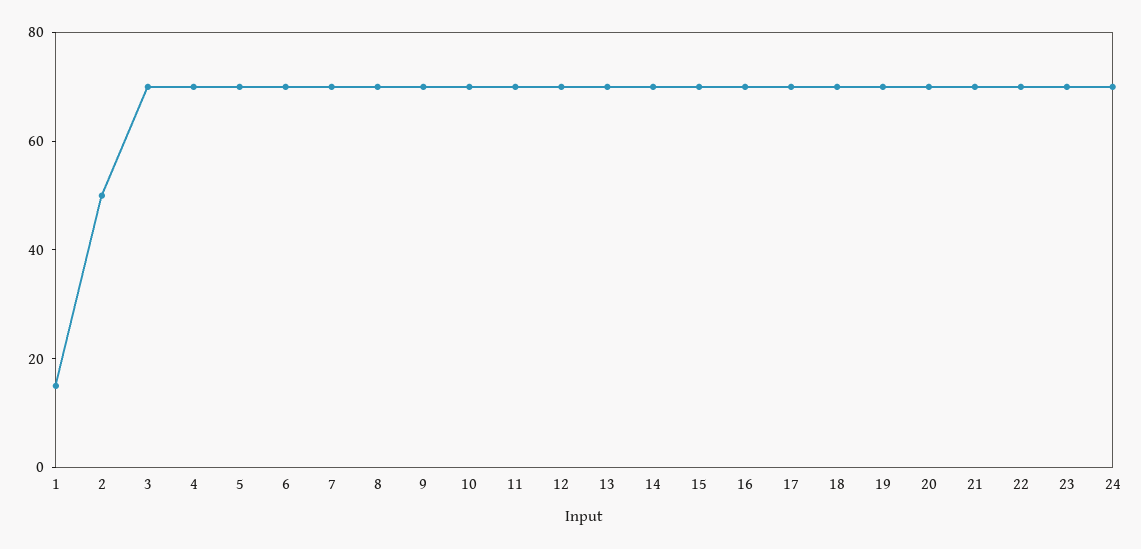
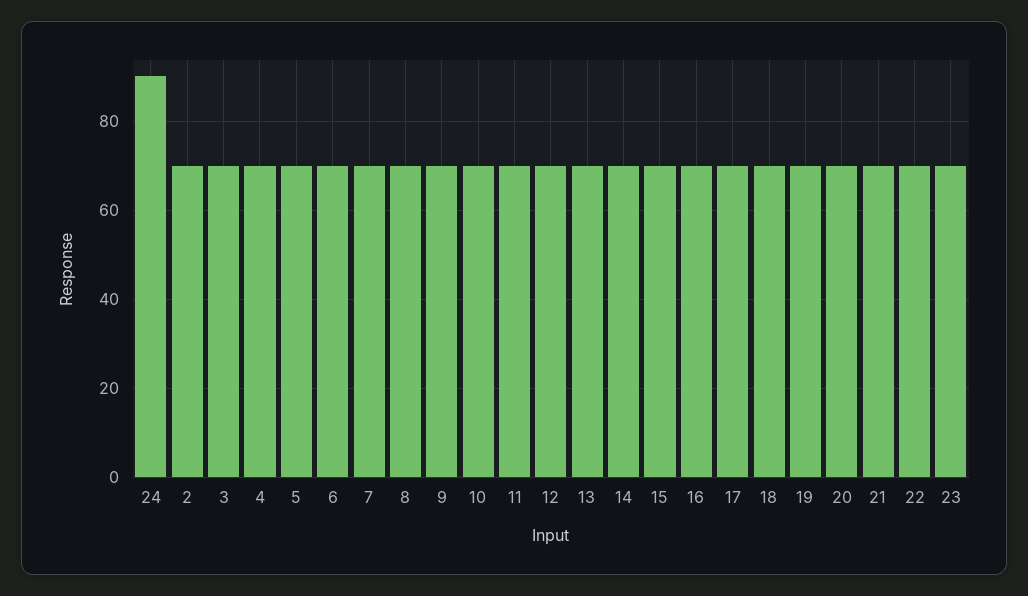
1: 15 -> none
2: 50 -> 70
24: 70 -> 90

